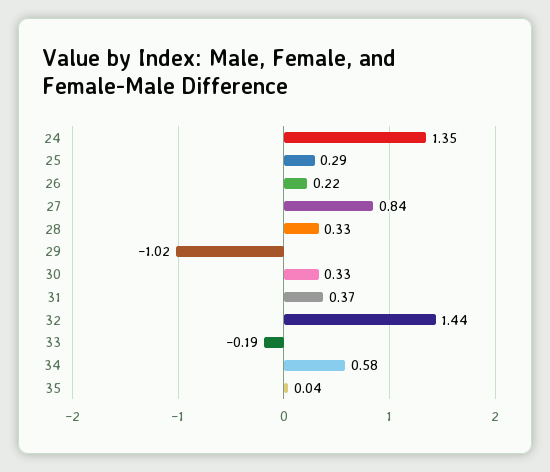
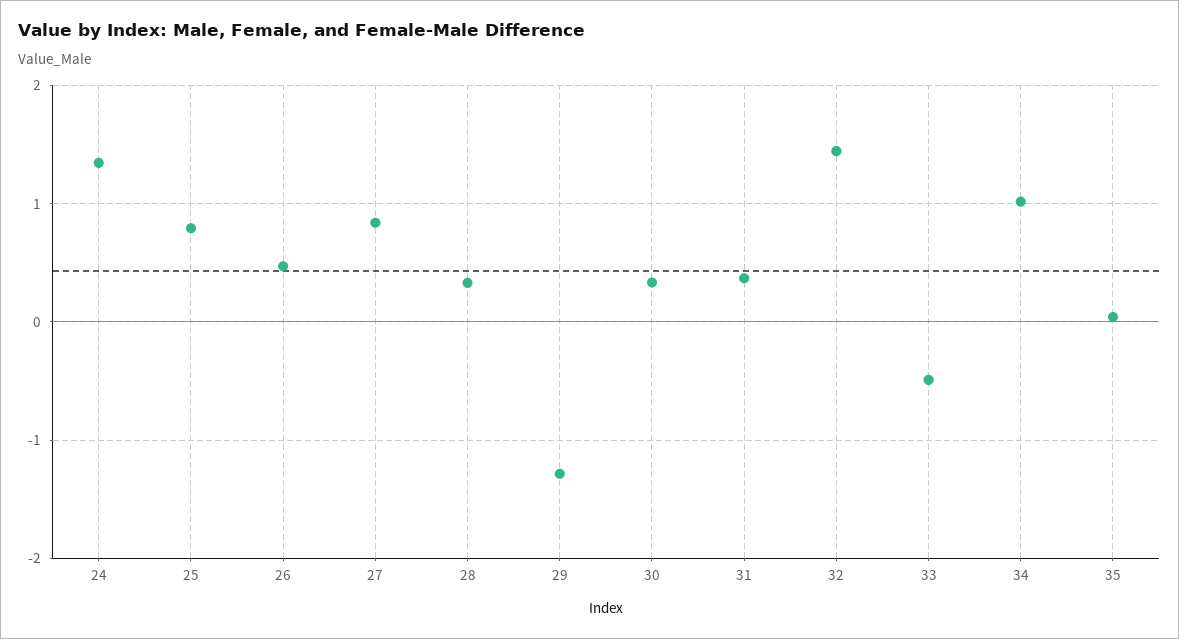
25: 0.29 -> 0.8
26: 0.22 -> 0.5
29: -1.02 -> -1.3
33: -0.19 -> -0.5
34: 0.58 -> 1

